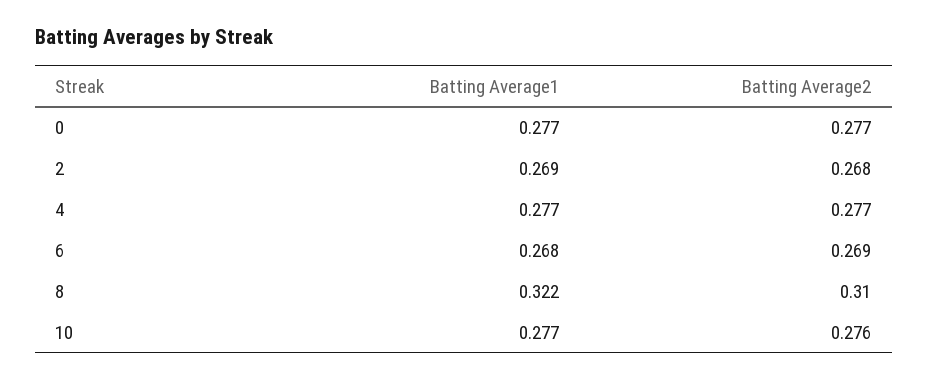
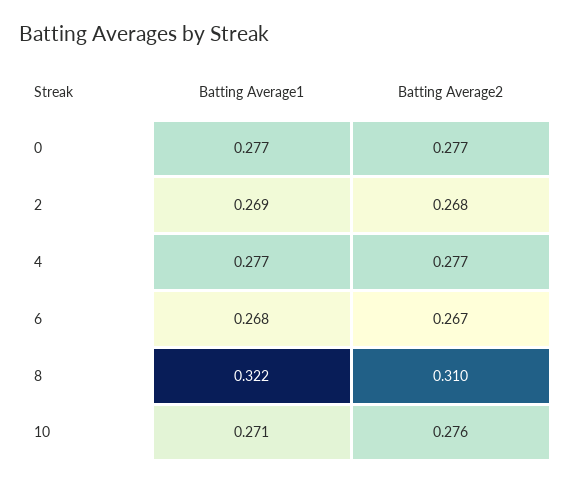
Batting Average2, 6: 0.269 -> 0.267
Batting Average1, 10: 0.277 -> 0.271

